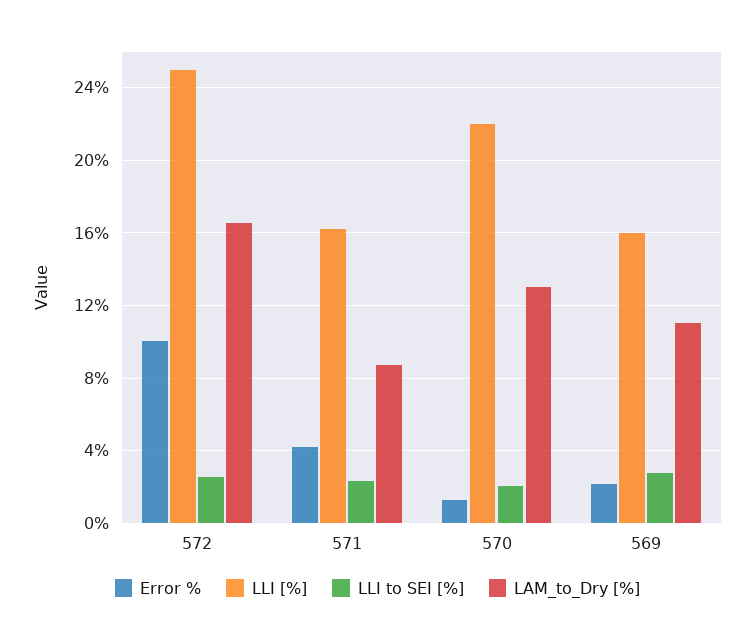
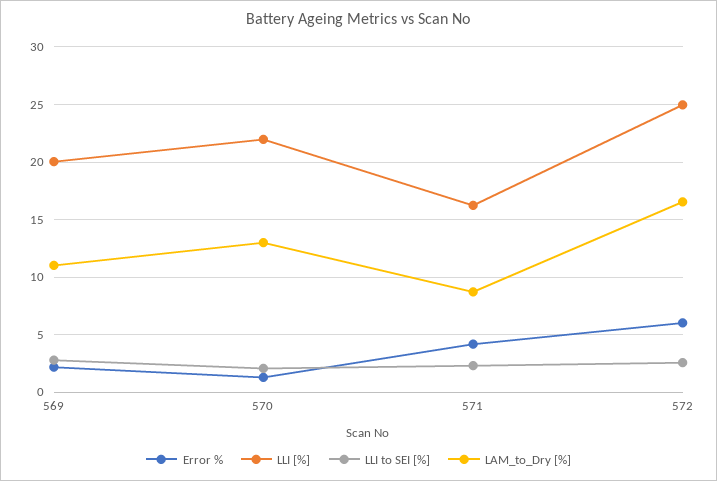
Error %, 572: 10 -> 6
LLI [%], 569: 16 -> 20

